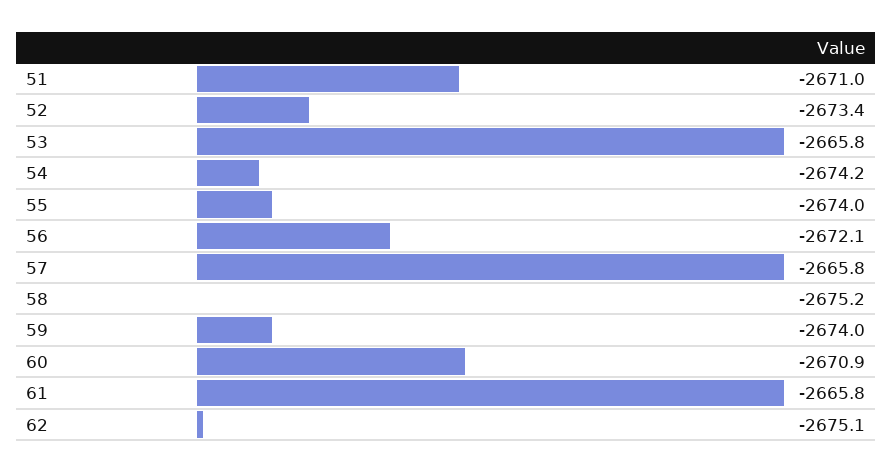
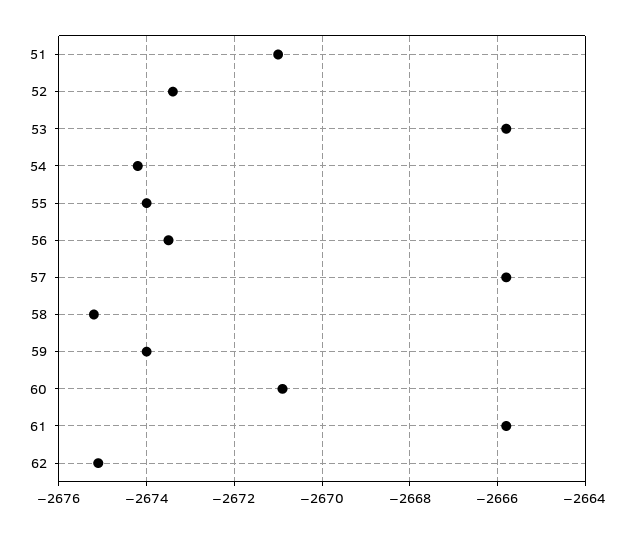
56: -2672.1 -> -2673.5

